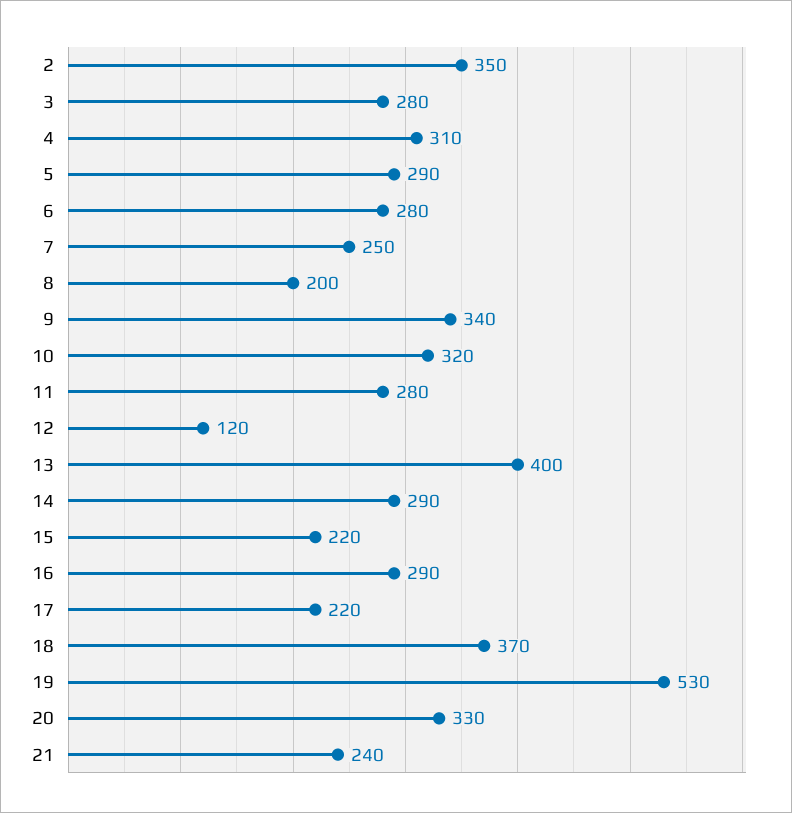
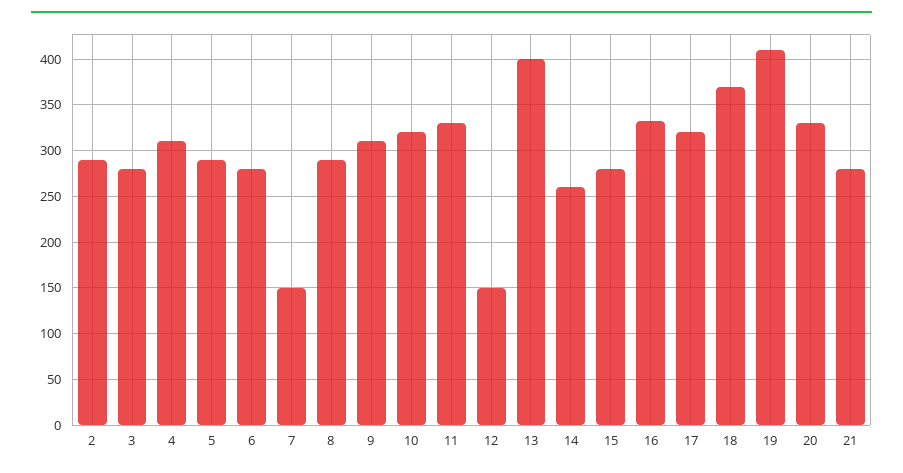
2: 350 -> 290
7: 250 -> 150
8: 200 -> 290
9: 340 -> 310
11: 280 -> 330
12: 120 -> 150
14: 290 -> 260
15: 220 -> 280
16: 290 -> 330
17: 220 -> 320
19: 530 -> 410
21: 240 -> 280

